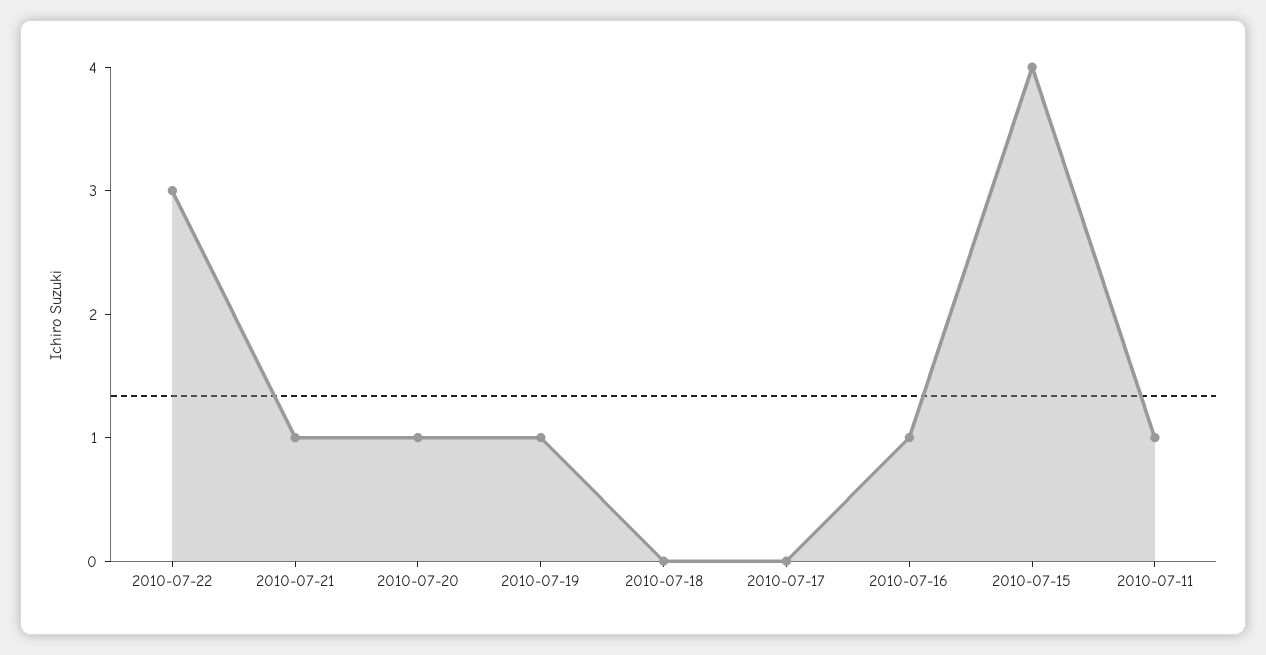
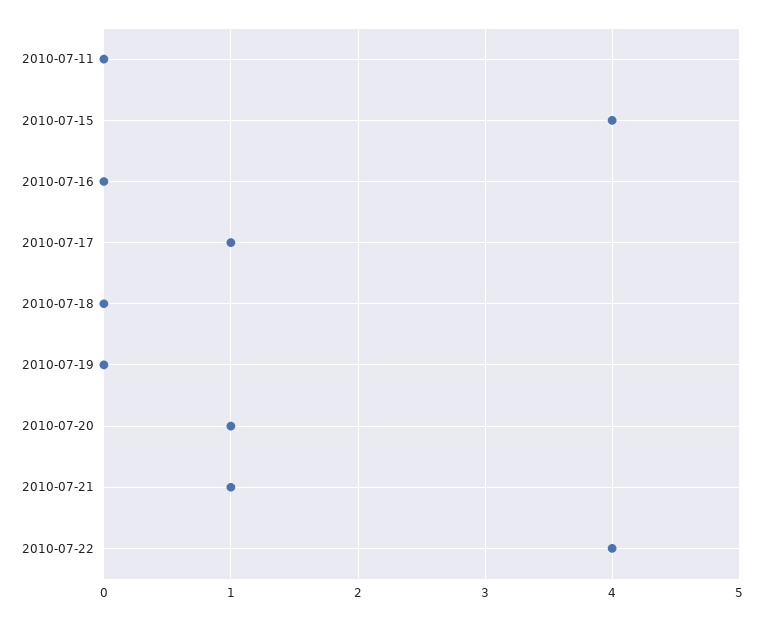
2010-07-22: 3 -> 4
2010-07-19: 1 -> 0
2010-07-17: 0 -> 1
2010-07-16: 1 -> 0
2010-07-11: 1 -> 0

